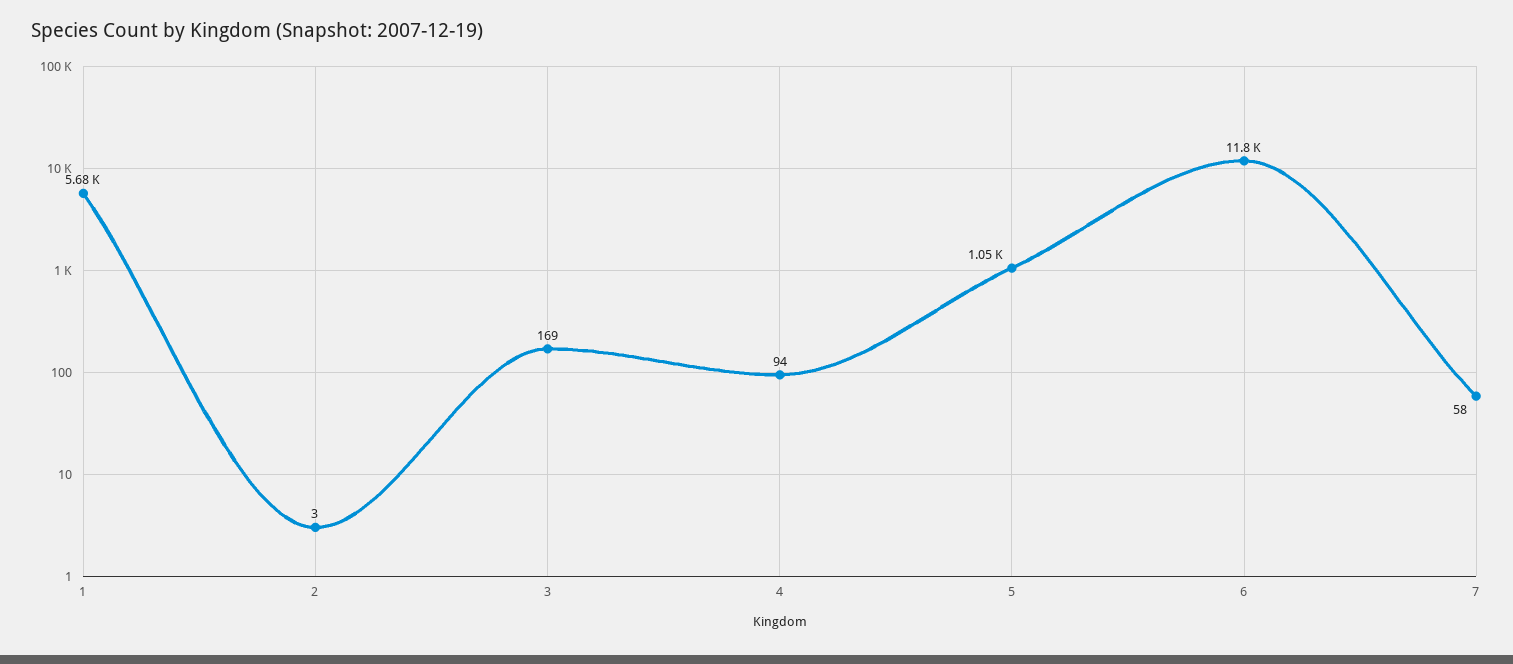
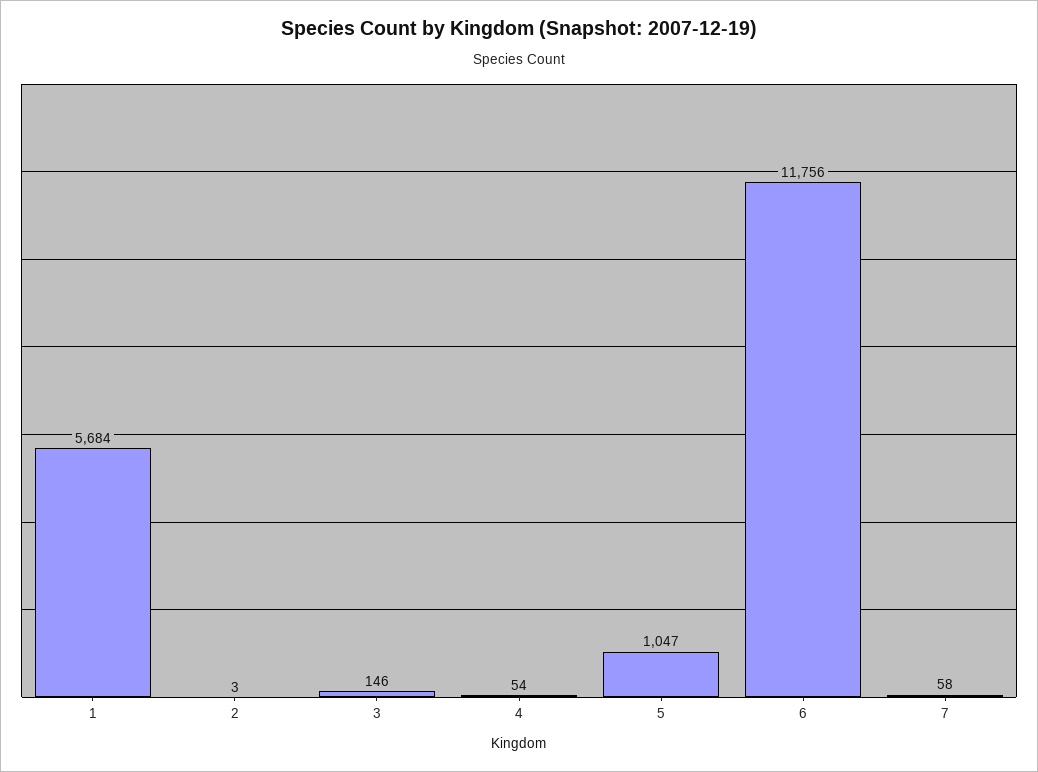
3: 169 -> 146
4: 94 -> 54

